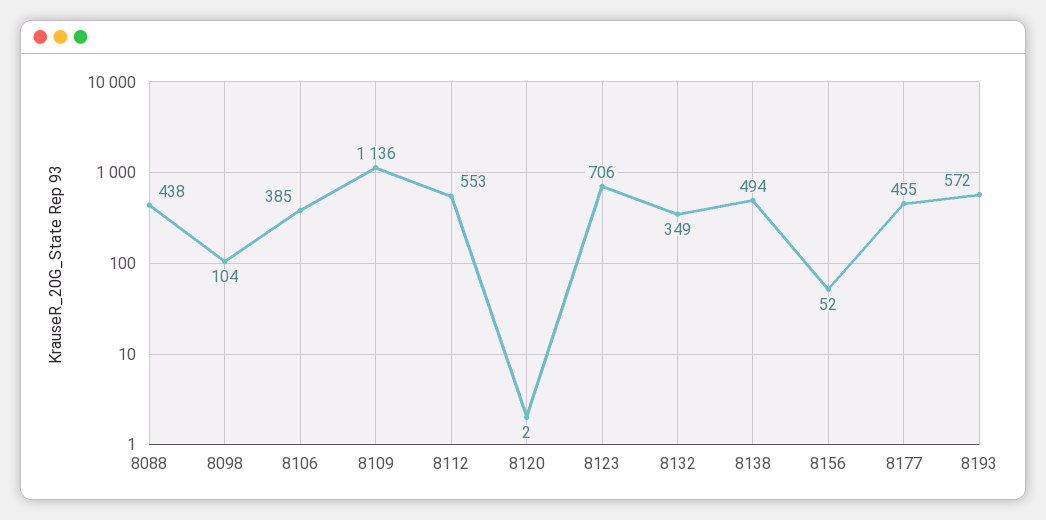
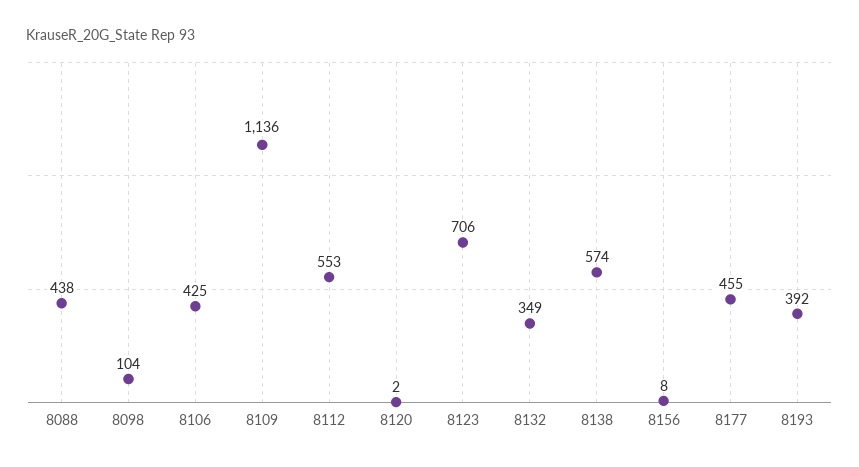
8106: 385 -> 425
8138: 494 -> 574
8156: 52 -> 8
8193: 572 -> 392

